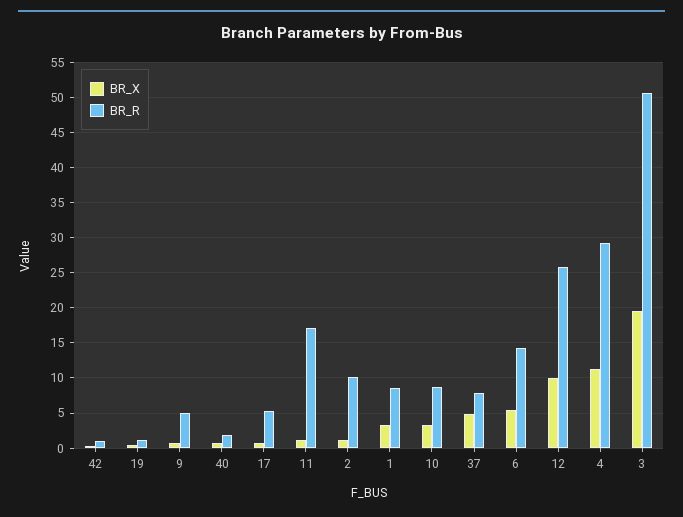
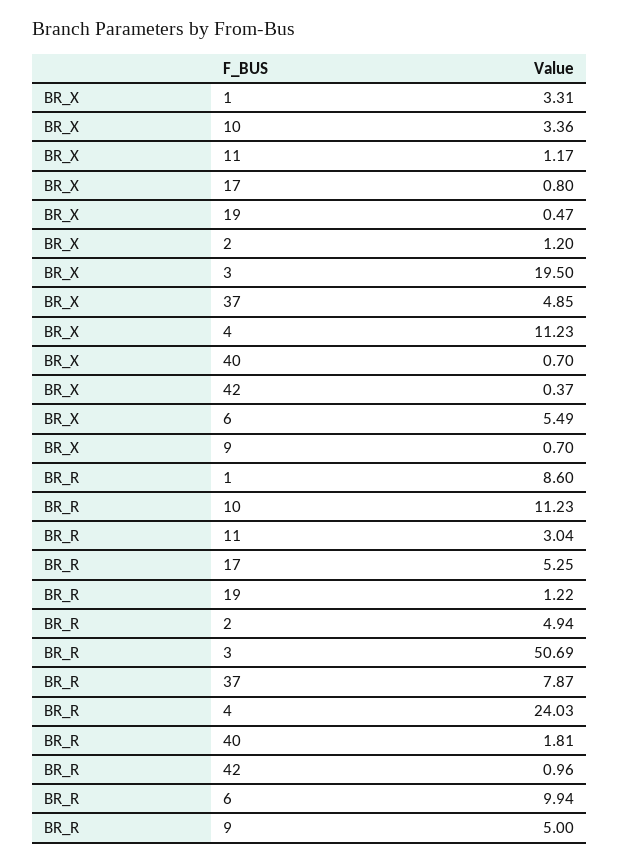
BR_R, 11: 17 -> 3.04
BR_R, 2: 10 -> 4.94
BR_R, 10: 9 -> 11.23
BR_R, 6: 14 -> 9.94
BR_X, 12: 10 -> none
BR_R, 12: 26 -> none
BR_R, 4: 29 -> 24.03

